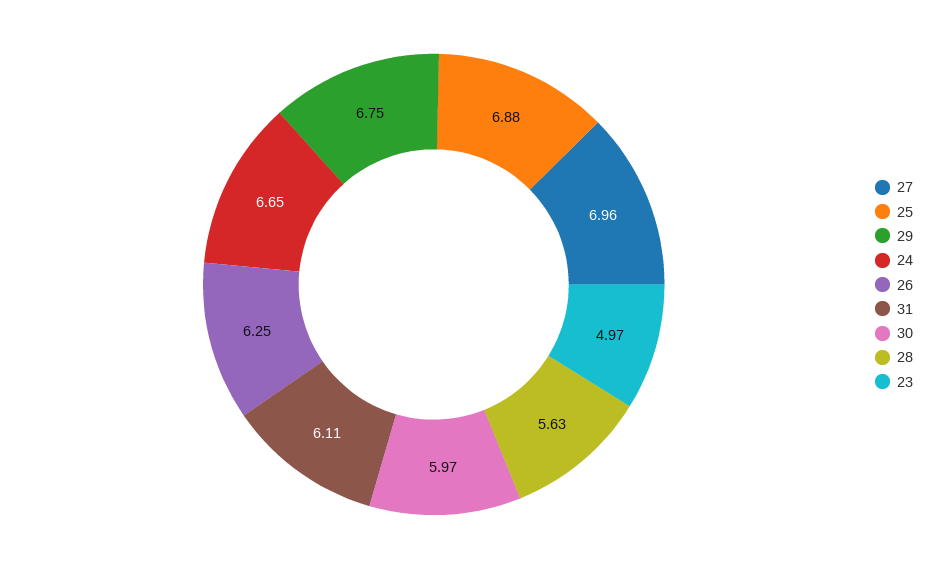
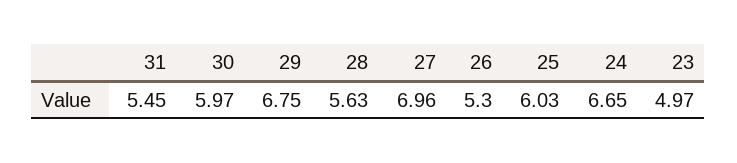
25: 6.88 -> 6.03
26: 6.25 -> 5.3
31: 6.11 -> 5.45

